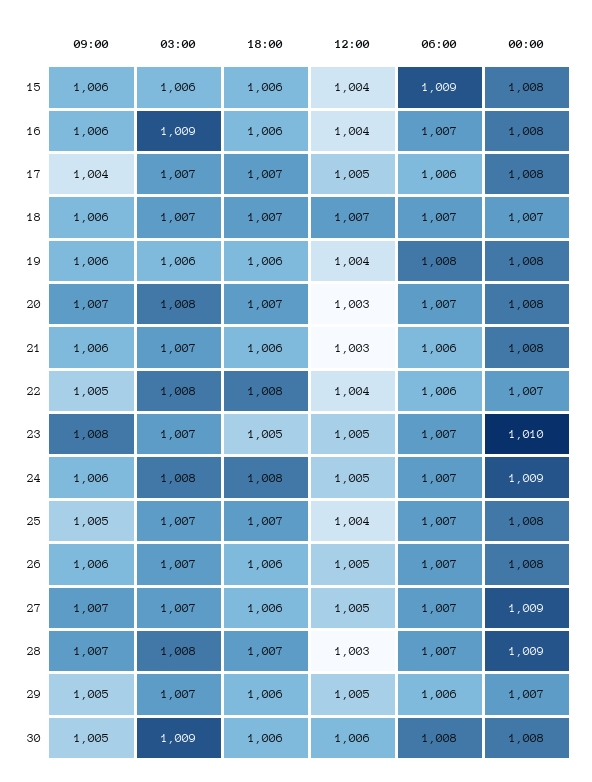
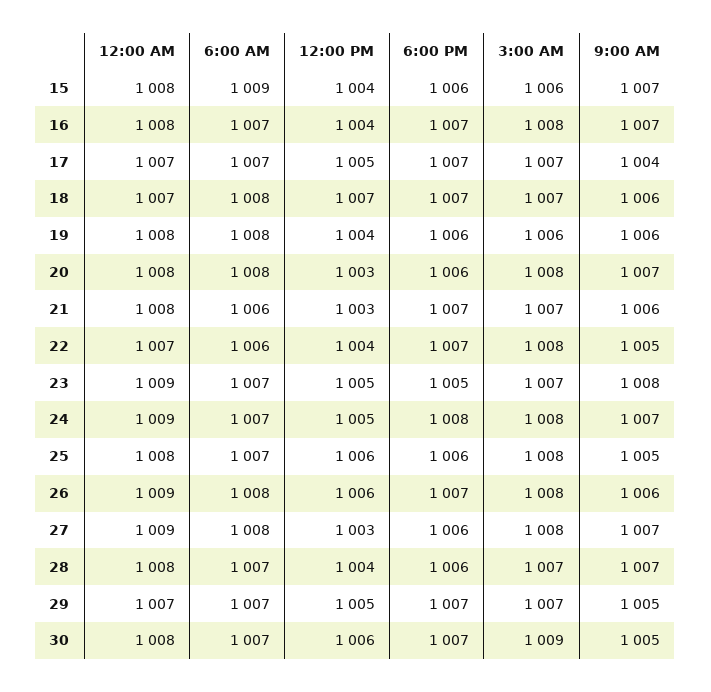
09:00, 15: 1006 -> 1007
09:00, 16: 1006 -> 1007
03:00, 16: 1009 -> 1008
18:00, 16: 1006 -> 1007
06:00, 17: 1006 -> 1007
00:00, 17: 1008 -> 1007
06:00, 18: 1007 -> 1008
18:00, 20: 1007 -> 1006
06:00, 20: 1007 -> 1008
18:00, 21: 1006 -> 1007
18:00, 22: 1008 -> 1007
00:00, 23: 1010 -> 1009
09:00, 24: 1006 -> 1007
03:00, 25: 1007 -> 1008
18:00, 25: 1007 -> 1006
12:00, 25: 1004 -> 1006
03:00, 26: 1007 -> 1008
18:00, 26: 1006 -> 1007
12:00, 26: 1005 -> 1006
06:00, 26: 1007 -> 1008
00:00, 26: 1008 -> 1009
03:00, 27: 1007 -> 1008
12:00, 27: 1005 -> 1003
06:00, 27: 1007 -> 1008
03:00, 28: 1008 -> 1007
18:00, 28: 1007 -> 1006
12:00, 28: 1003 -> 1004
00:00, 28: 1009 -> 1008
18:00, 29: 1006 -> 1007
06:00, 29: 1006 -> 1007
18:00, 30: 1006 -> 1007
06:00, 30: 1008 -> 1007

